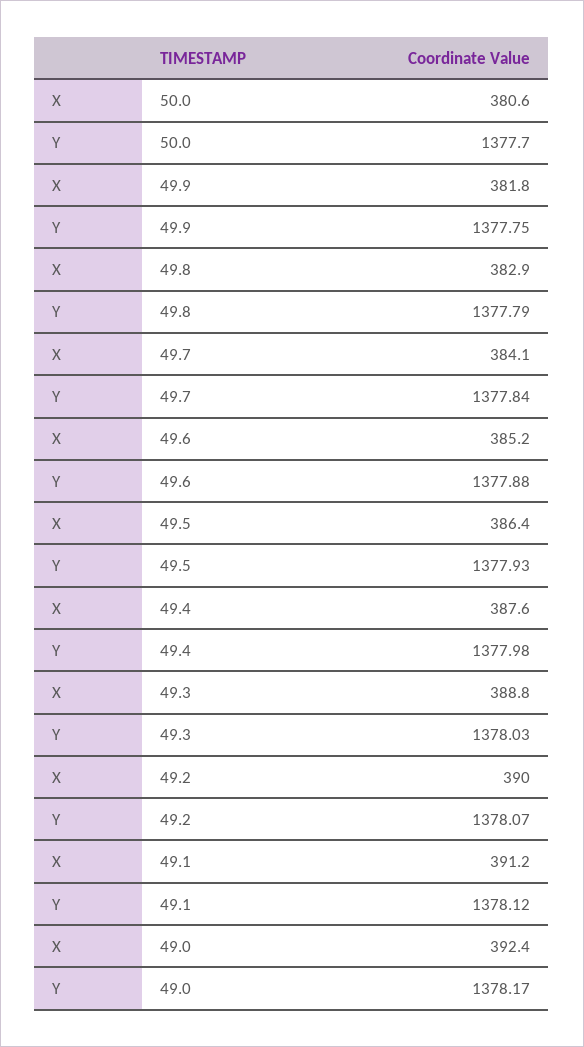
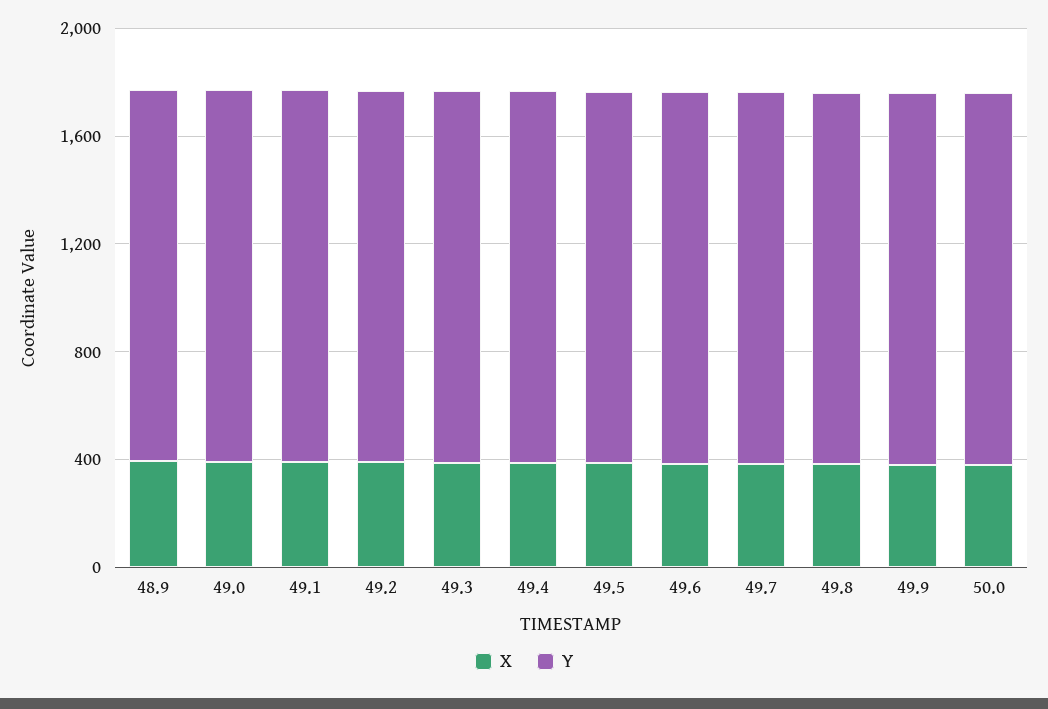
X, 48.9: none -> 400
Y, 48.9: none -> 1400

